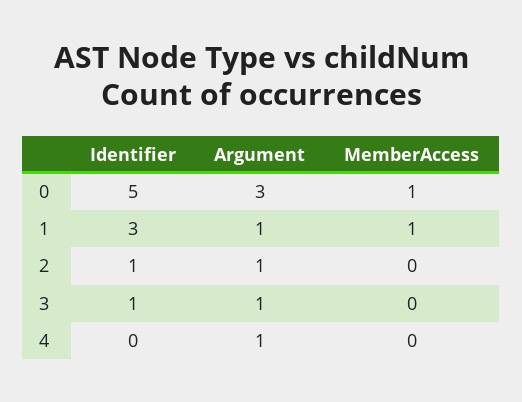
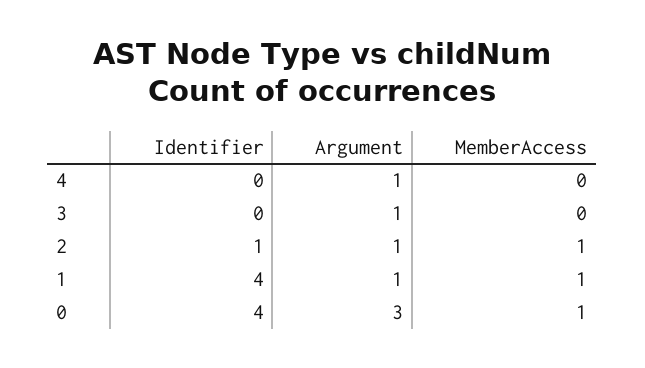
Identifier, 0: 5 -> 4
Identifier, 1: 3 -> 4
MemberAccess, 2: 0 -> 1
Identifier, 3: 1 -> 0

